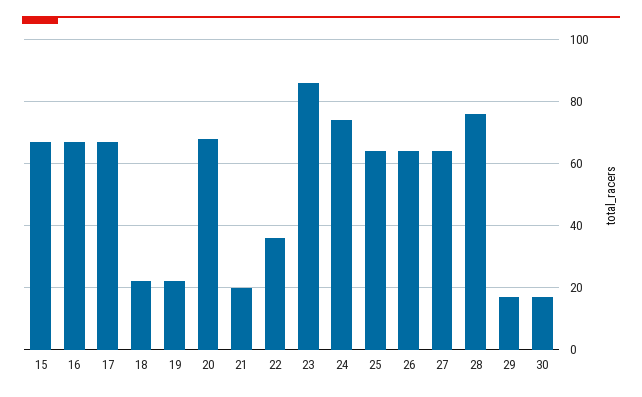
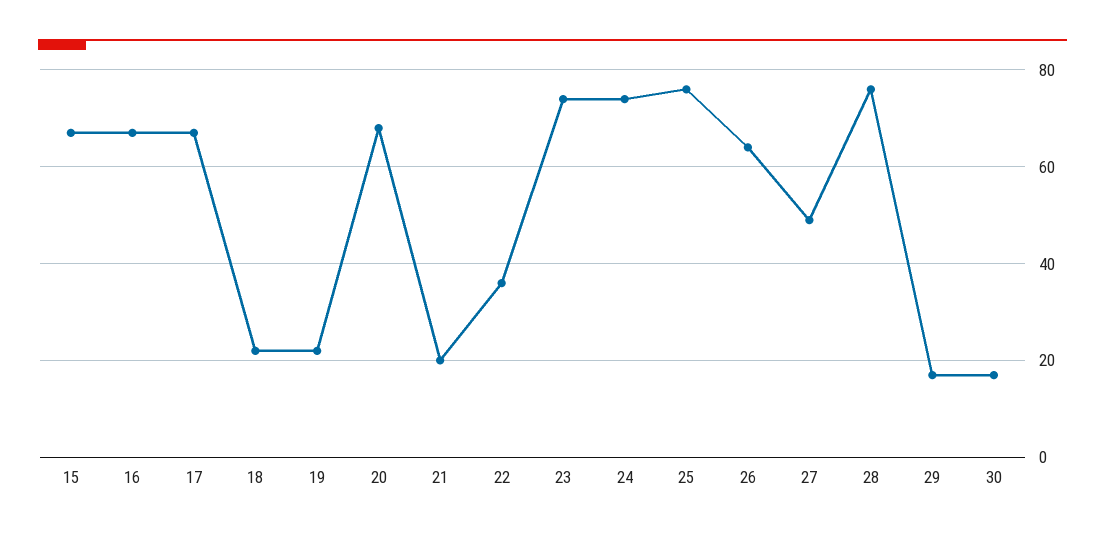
23: 85 -> 75
25: 65 -> 75
27: 65 -> 50

